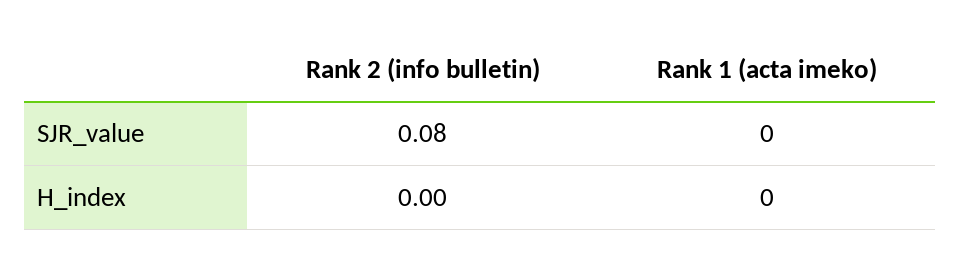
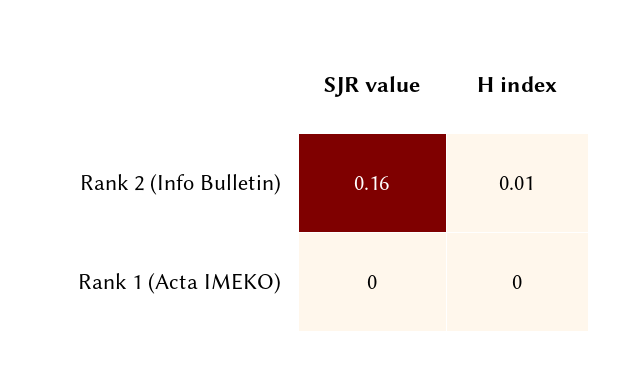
Rank 2 (info bulletin), SJR_value: 0.08 -> 0.16
Rank 2 (info bulletin), H_index: 0 -> 0.01

